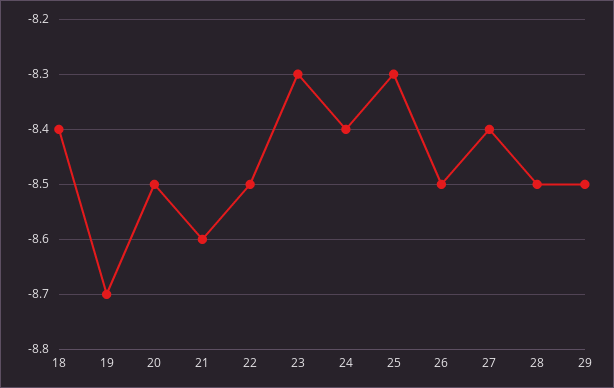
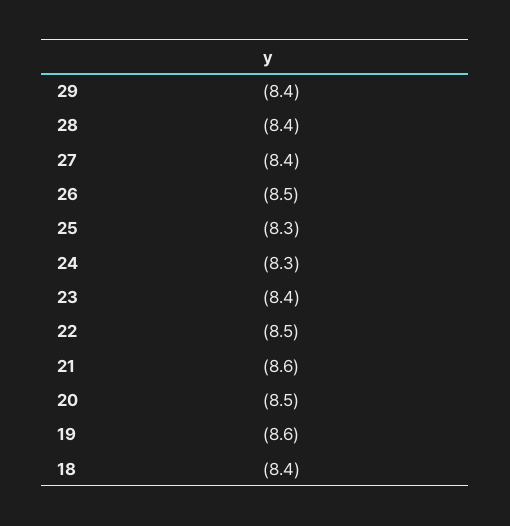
19: -8.7 -> -8.6
23: -8.3 -> -8.4
24: -8.4 -> -8.3
28: -8.5 -> -8.4
29: -8.5 -> -8.4

